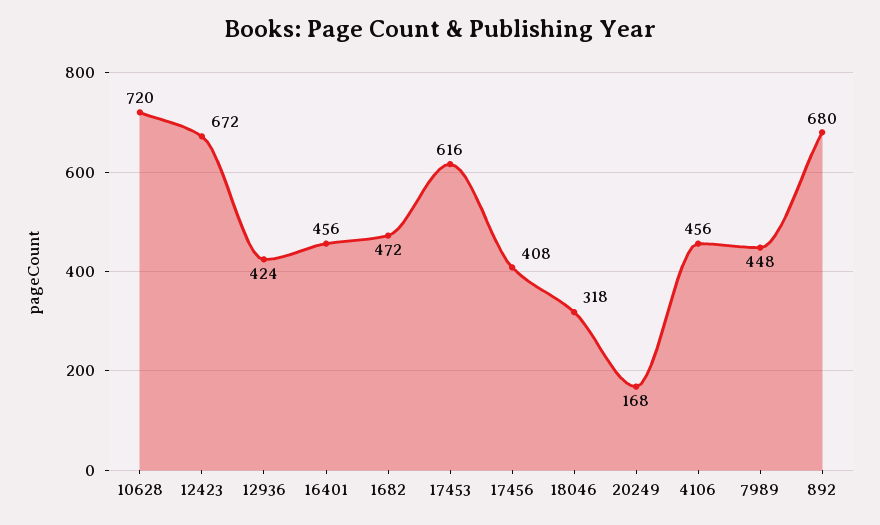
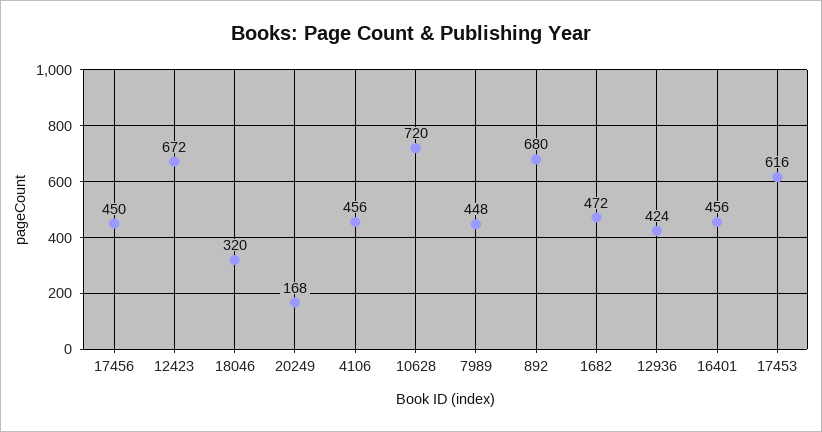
17456: 408 -> 450
18046: 318 -> 320

